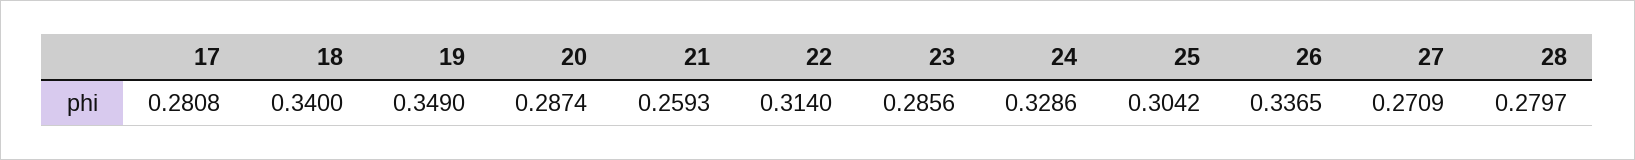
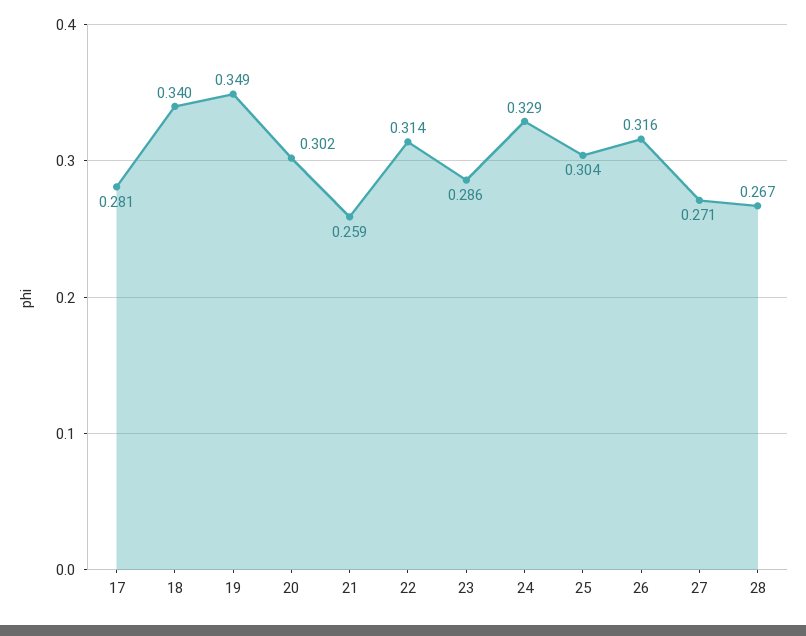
20: 0.2874 -> 0.302
26: 0.3365 -> 0.316
28: 0.2797 -> 0.267

